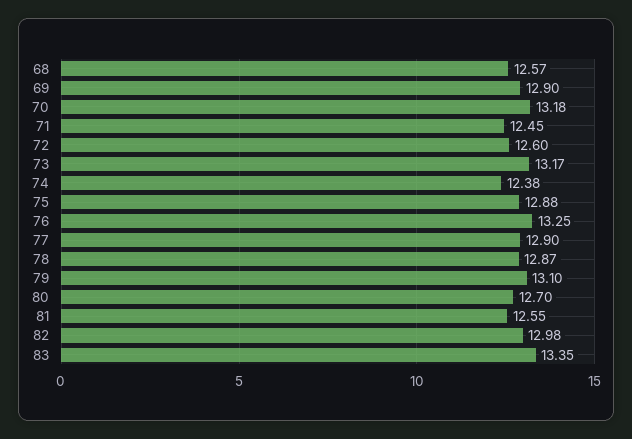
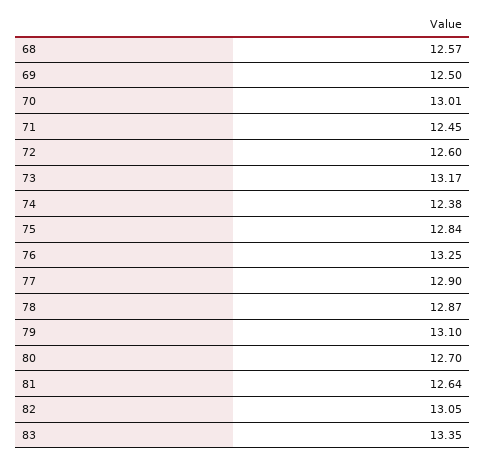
69: 12.9 -> 12.5
70: 13.18 -> 13.01
75: 12.88 -> 12.84
81: 12.55 -> 12.64
82: 12.98 -> 13.05

